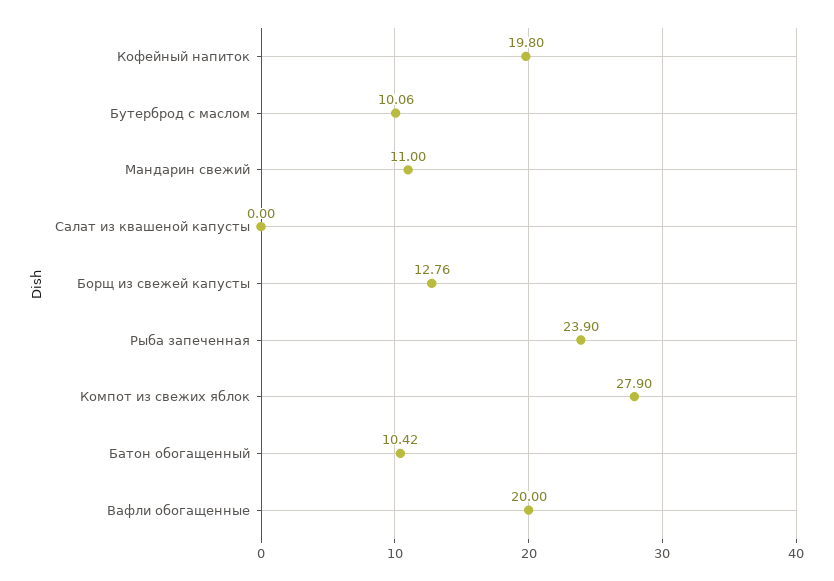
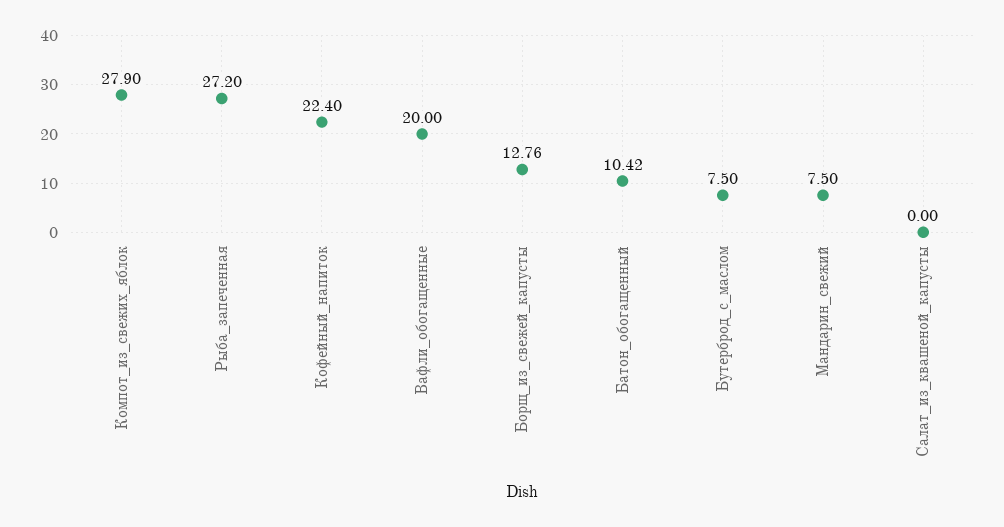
Кофейный напиток: 19.8 -> 22.4
Бутерброд с маслом: 10.06 -> 7.5
Мандарин свежий: 11 -> 7.5
Рыба запеченная: 23.9 -> 27.2

